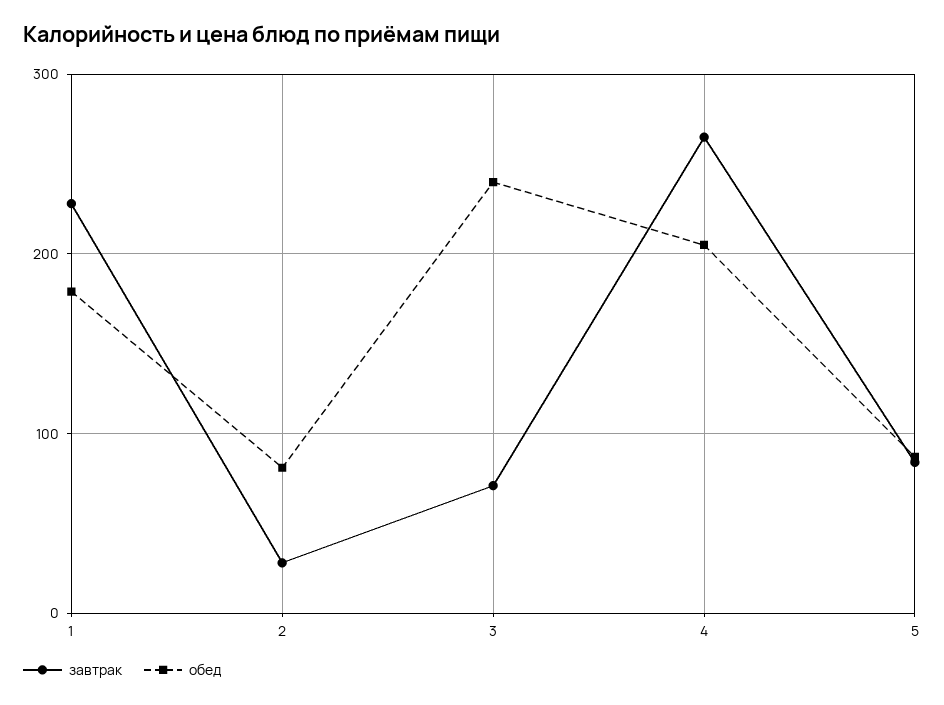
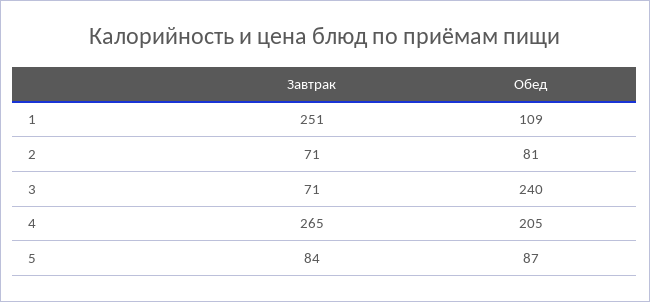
завтрак, 1: 230 -> 251
обед, 1: 180 -> 109
завтрак, 2: 30 -> 71

